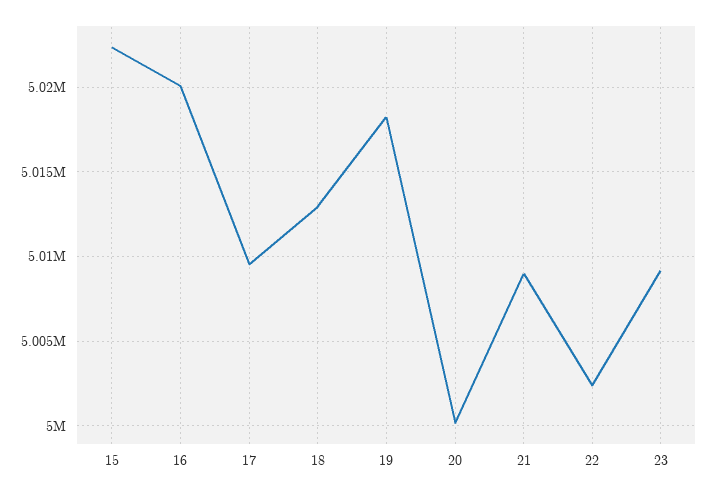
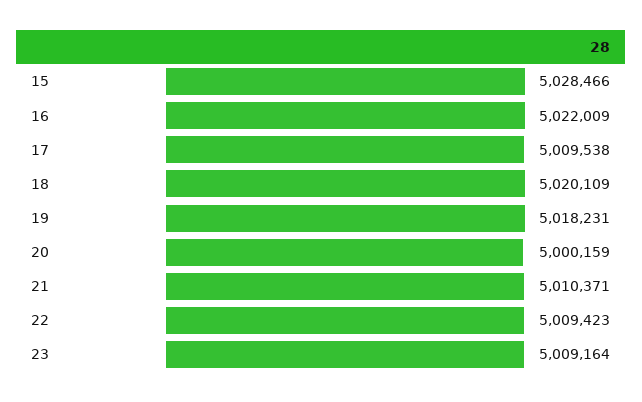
15: 5022500 -> 5028466
16: 5020000 -> 5022009
18: 5013000 -> 5020109
21: 5009000 -> 5010371
22: 5002500 -> 5009423

